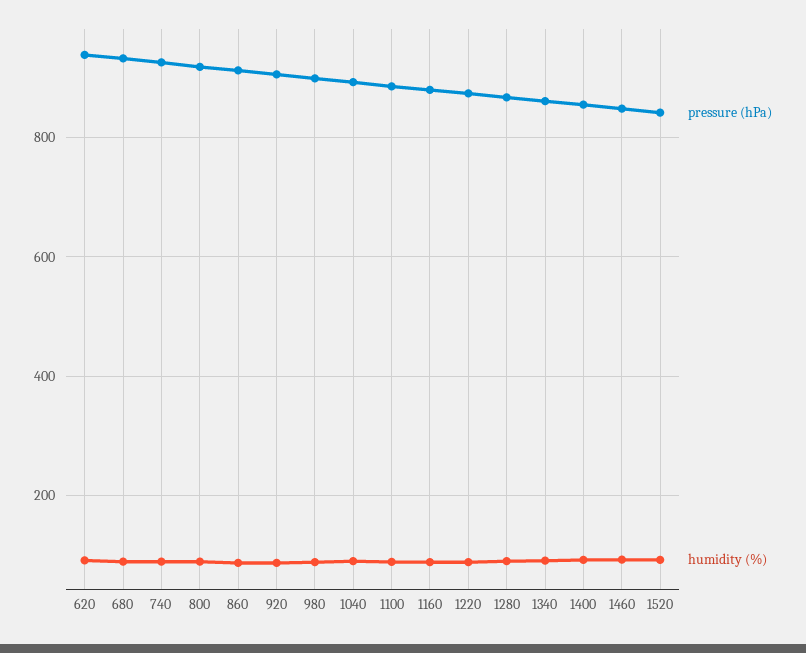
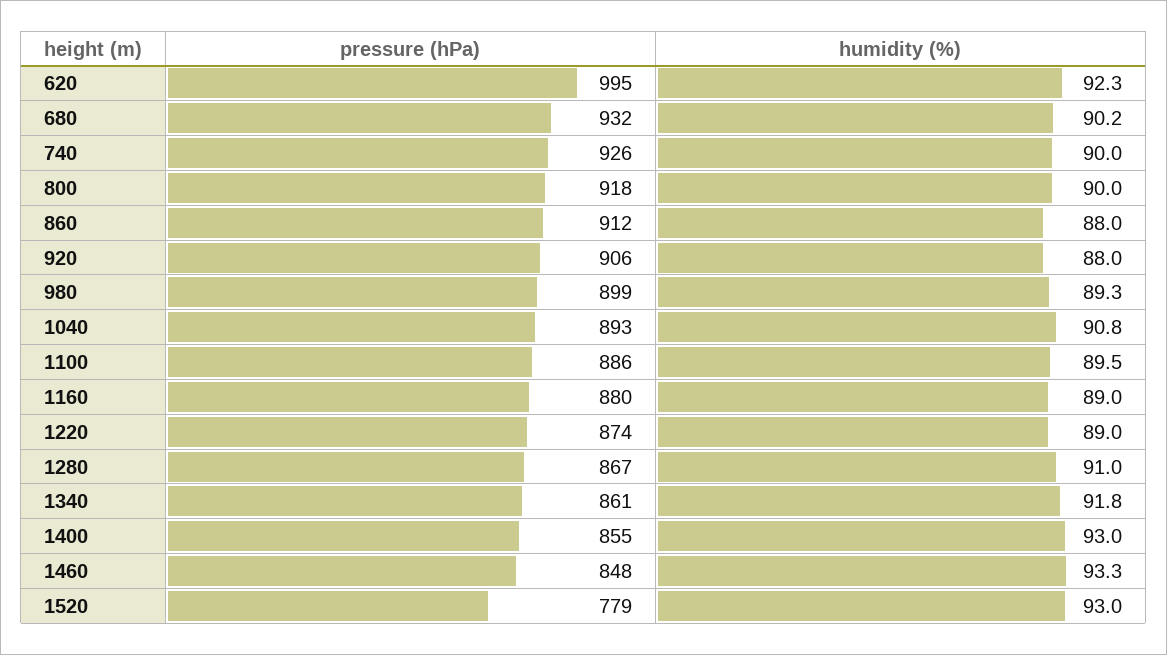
pressure (hPa), 620: 940 -> 995
pressure (hPa), 1520: 840 -> 779

